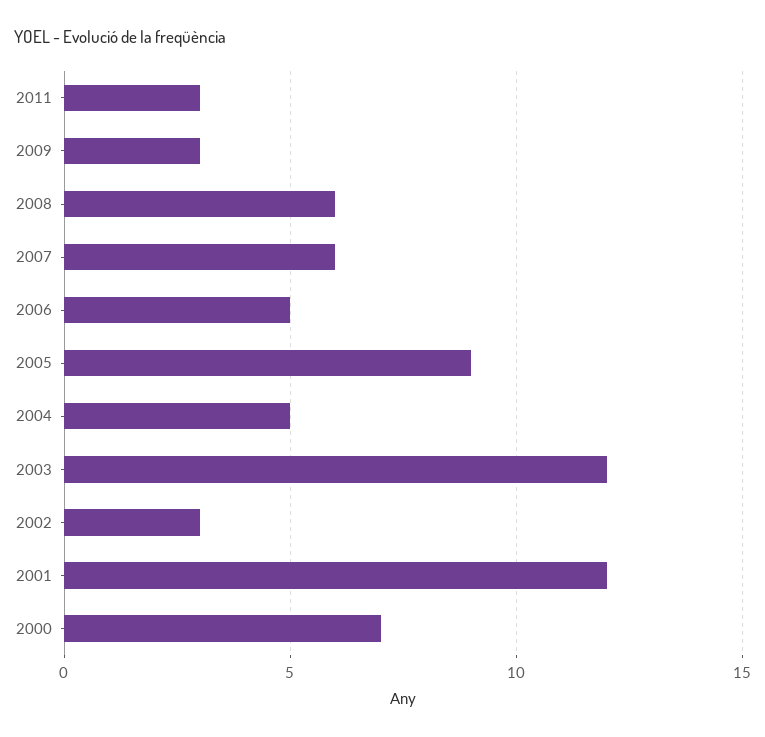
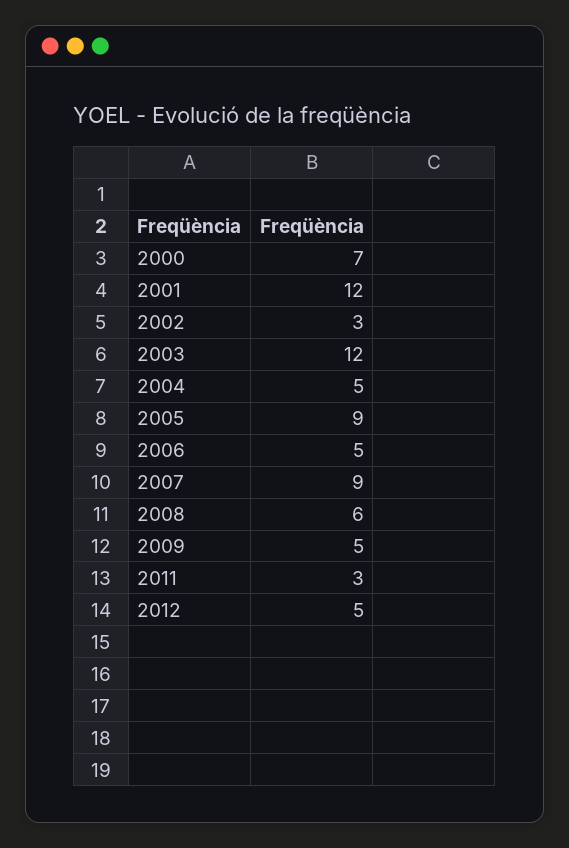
2009: 3 -> 5
2007: 6 -> 9
2012: none -> 5

